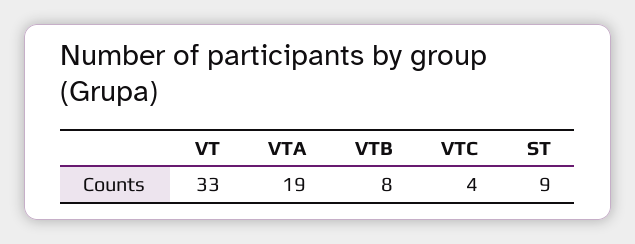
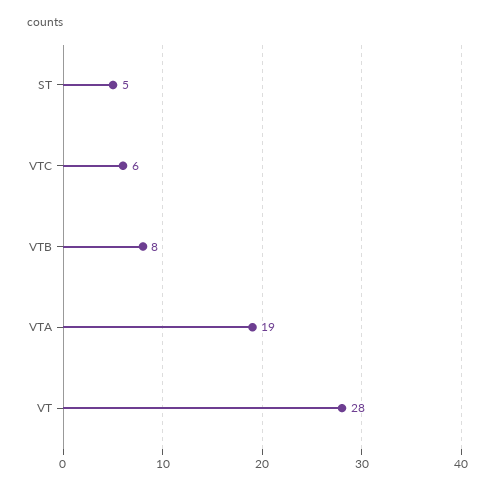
VT: 33 -> 28
VTC: 4 -> 6
ST: 9 -> 5

